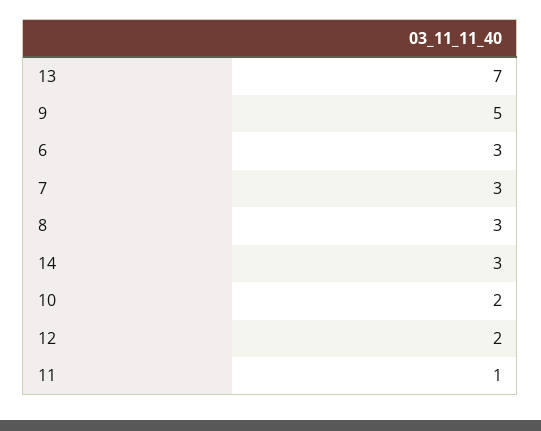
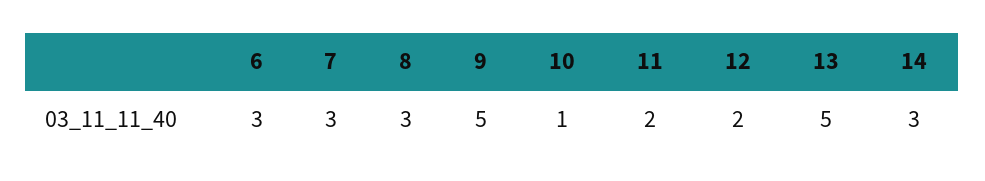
13: 7 -> 5
10: 2 -> 1
11: 1 -> 2

